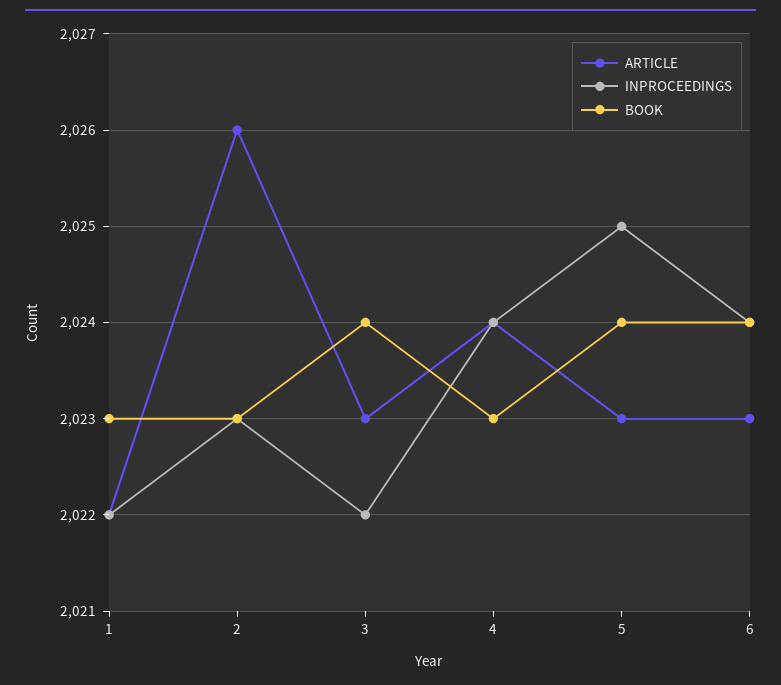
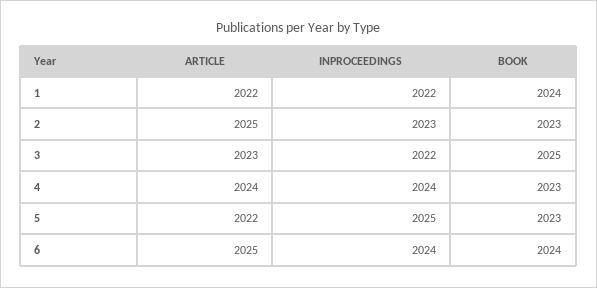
BOOK, 1: 2023 -> 2024
ARTICLE, 2: 2026 -> 2025
BOOK, 3: 2024 -> 2025
ARTICLE, 5: 2023 -> 2022
BOOK, 5: 2024 -> 2023
ARTICLE, 6: 2023 -> 2025

